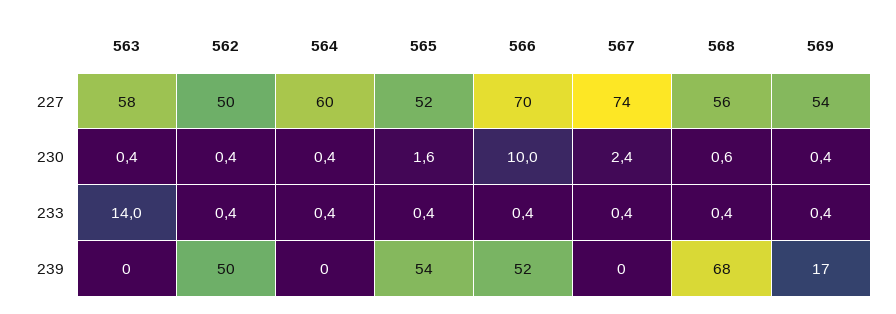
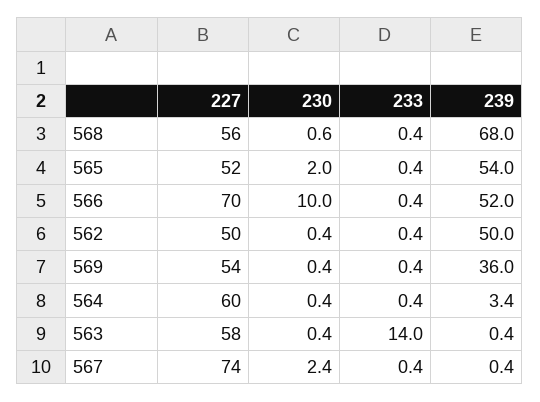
565, 230: 1.6 -> 2
564, 239: 0 -> 3.4
569, 239: 17 -> 36

